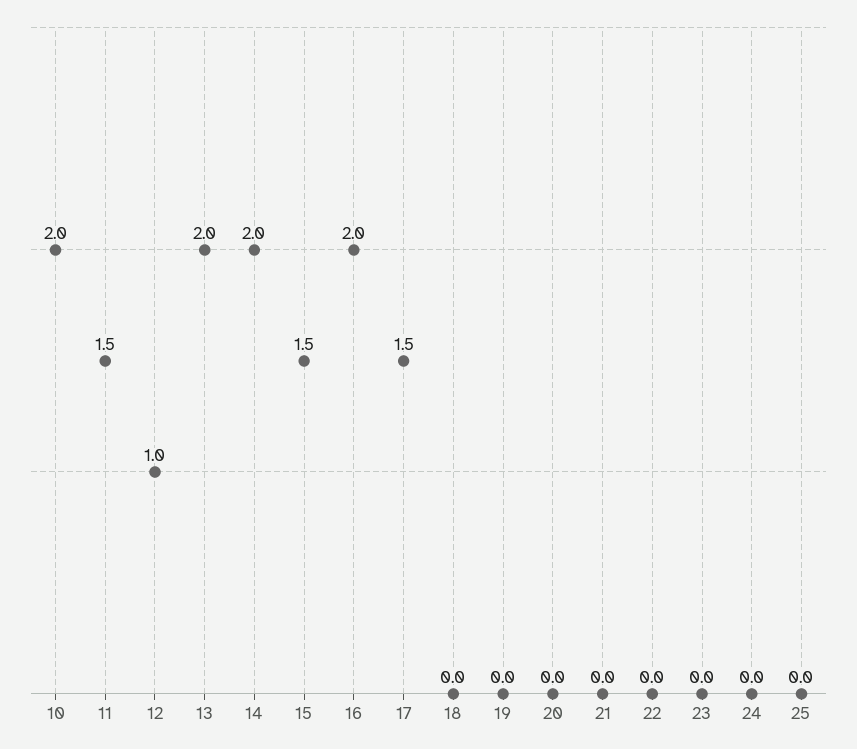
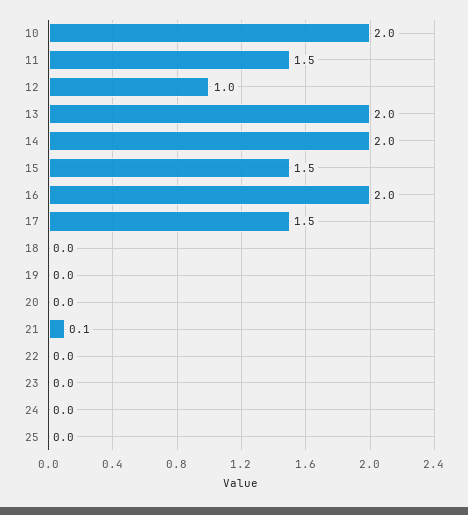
21: 0 -> 0.1

